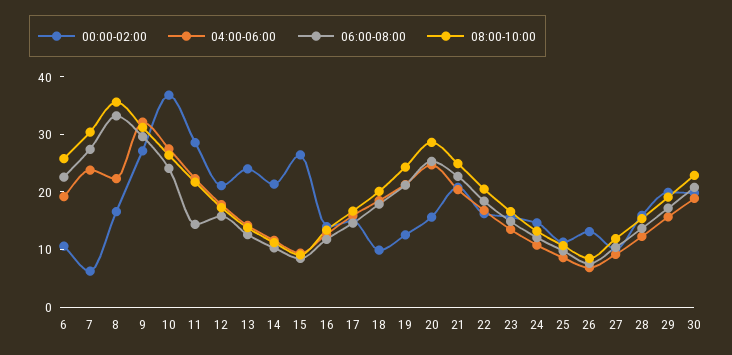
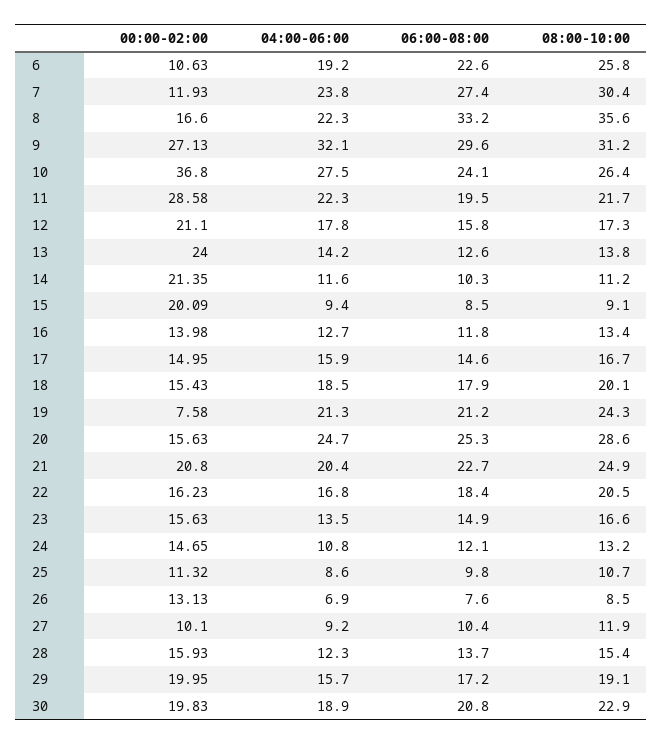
00:00-02:00, 7: 6 -> 11.93
06:00-08:00, 11: 14 -> 19.5
00:00-02:00, 15: 26 -> 20.09
00:00-02:00, 18: 10 -> 15.43
00:00-02:00, 19: 12 -> 7.58

